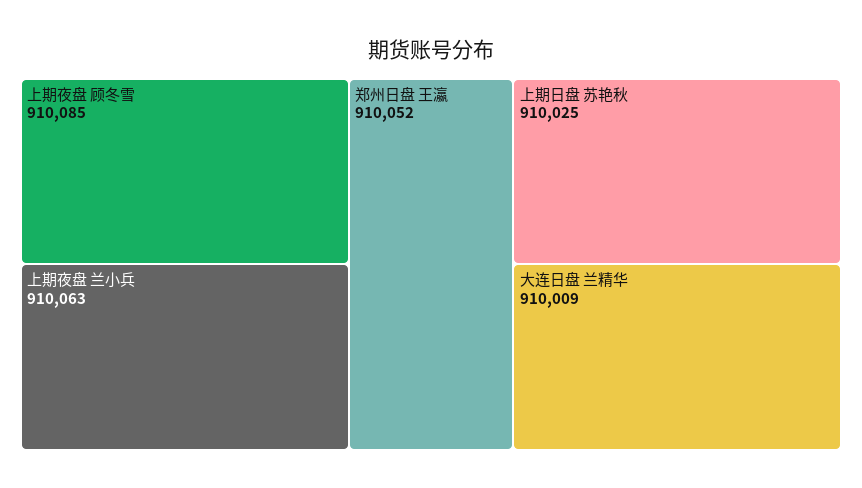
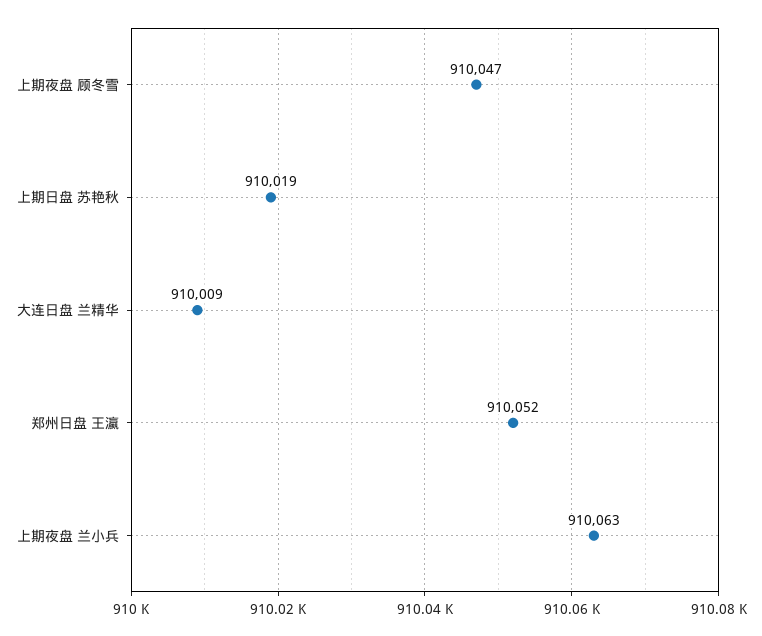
上期夜盘 顾冬雪: 910085 -> 910047
上期日盘 苏艳秋: 910025 -> 910019

